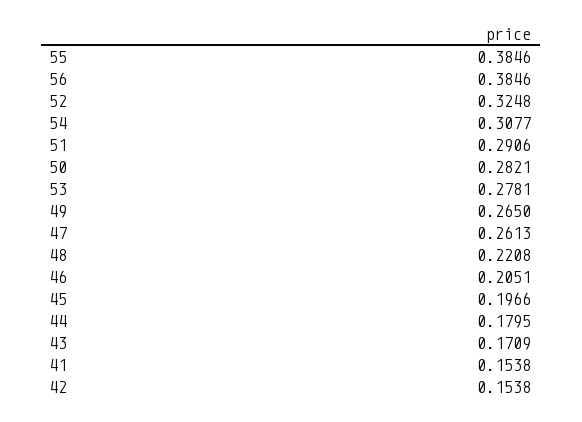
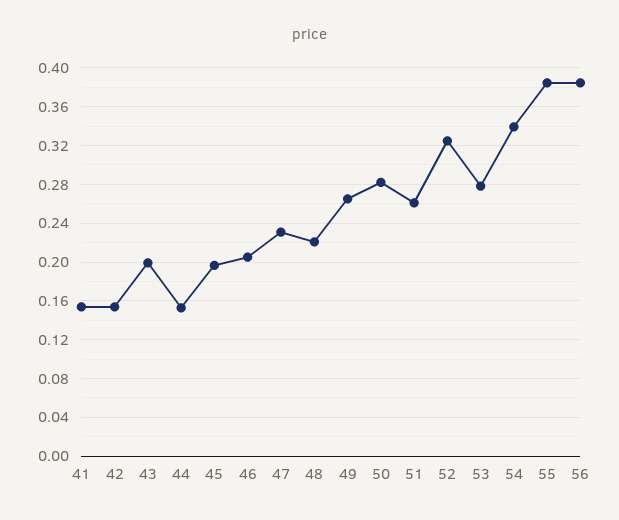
54: 0.3077 -> 0.34
51: 0.2906 -> 0.26
47: 0.2613 -> 0.23
44: 0.1795 -> 0.15
43: 0.1709 -> 0.2

